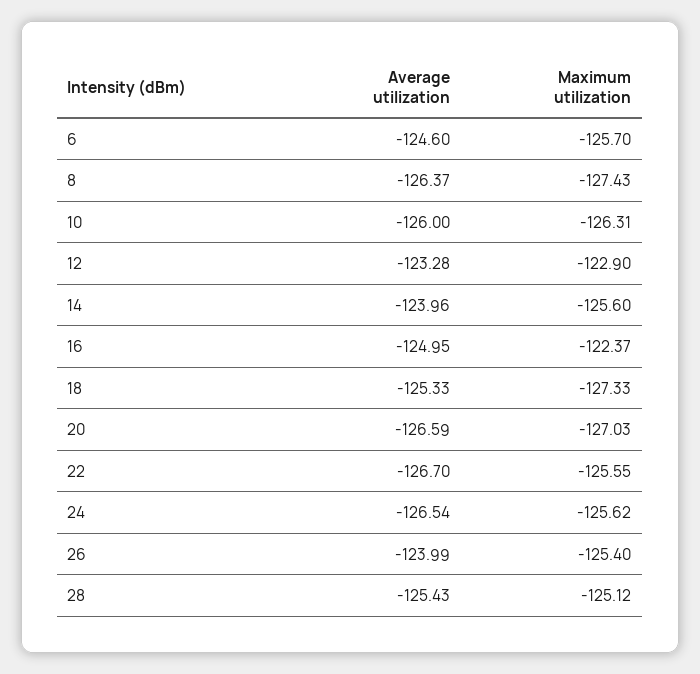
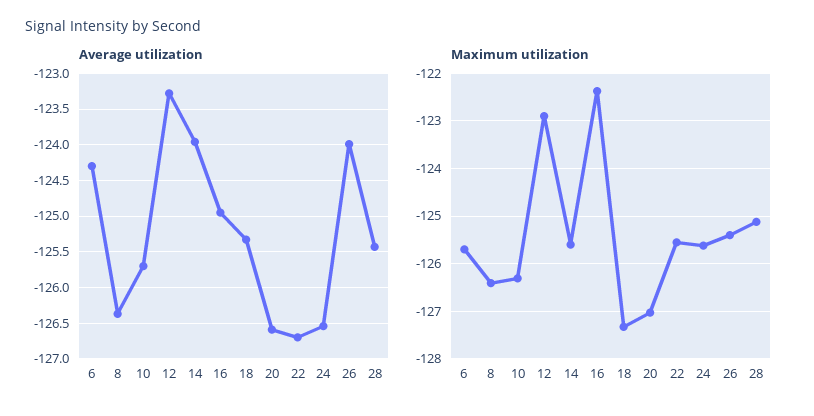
Average utilization, 6: -124.6 -> -124.3
Maximum utilization, 8: -127.43 -> -126.4
Average utilization, 10: -126 -> -125.7

